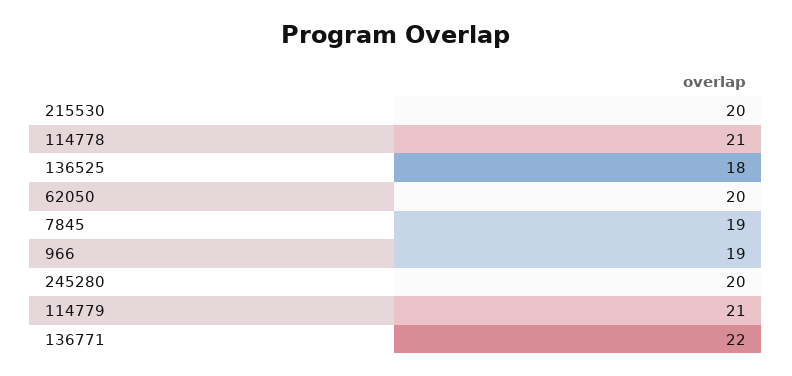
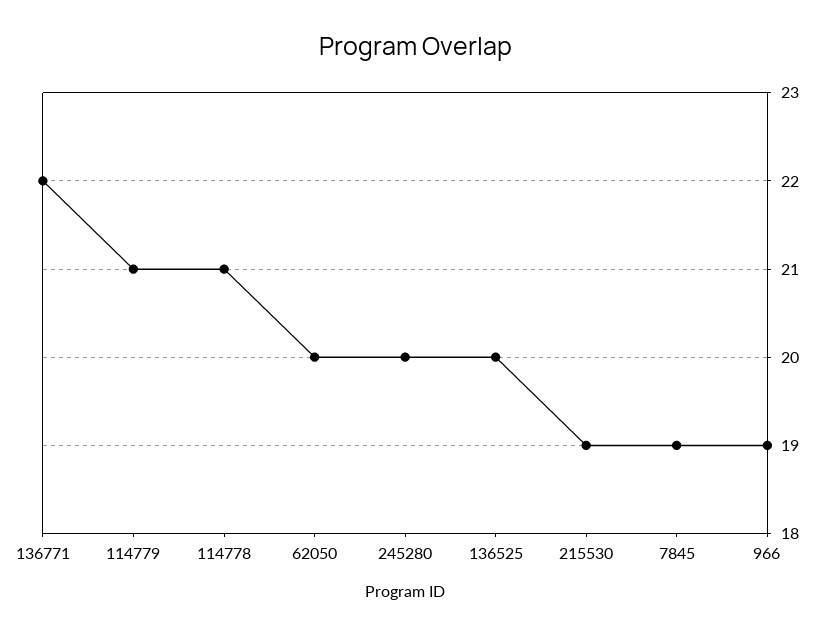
215530: 20 -> 19
136525: 18 -> 20

